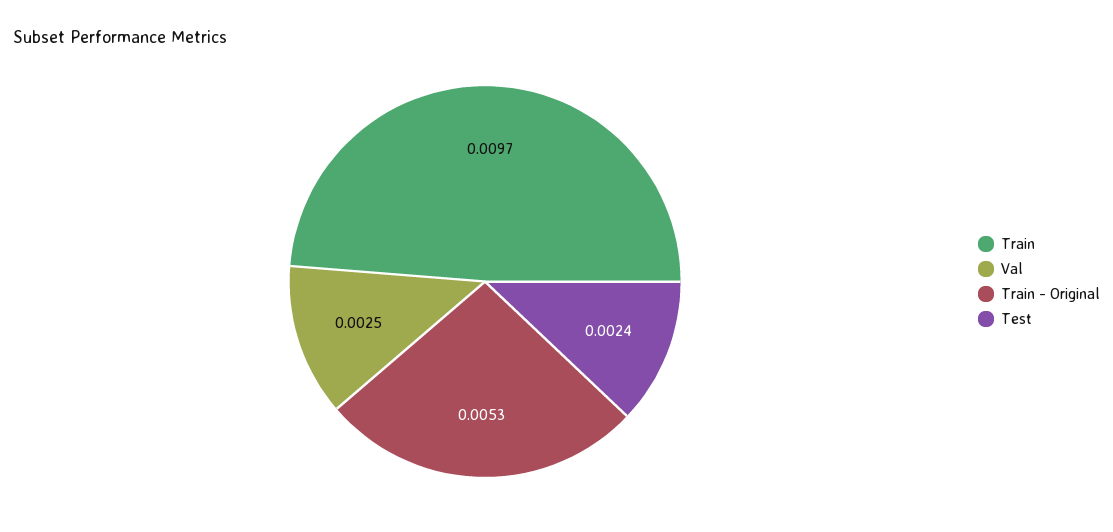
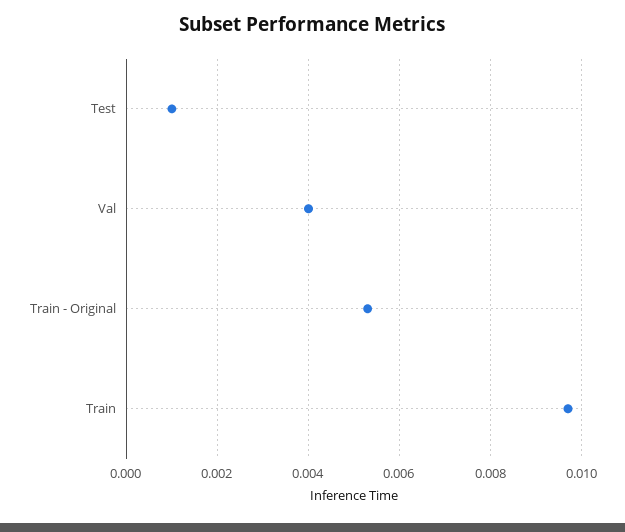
Val: 0.0025 -> 0.004
Test: 0.0024 -> 0.001

